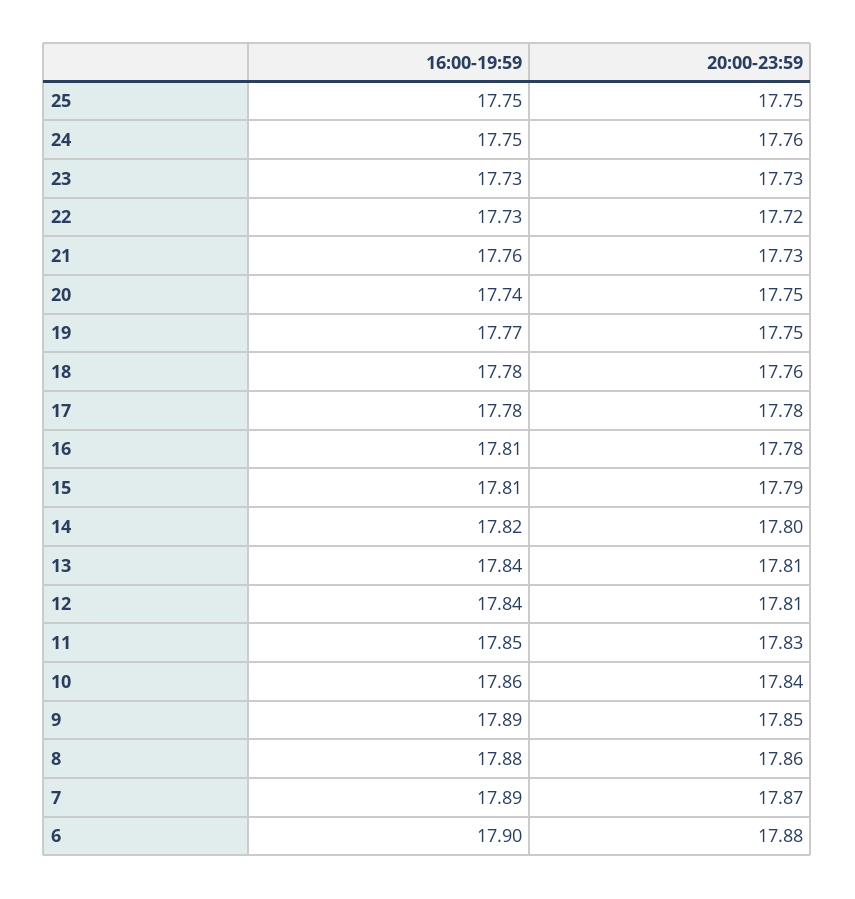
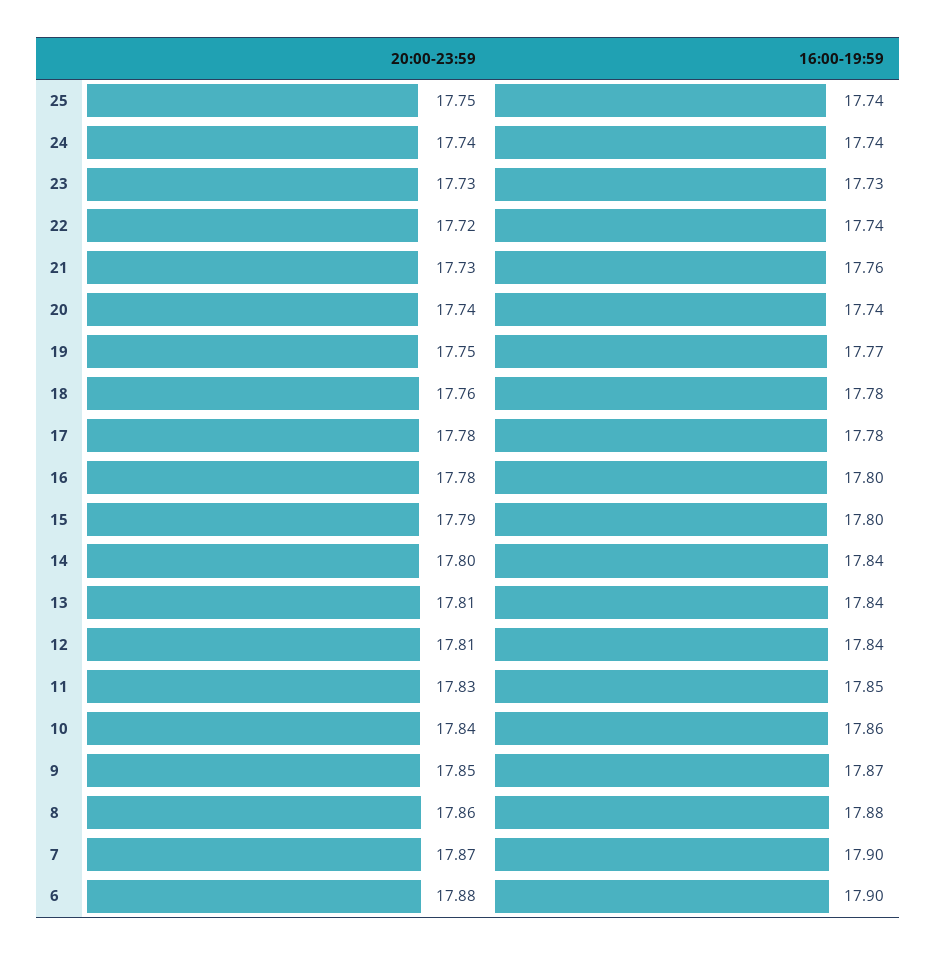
16:00-19:59, 25: 17.75 -> 17.74
16:00-19:59, 24: 17.75 -> 17.74
20:00-23:59, 24: 17.76 -> 17.74
16:00-19:59, 22: 17.73 -> 17.74
20:00-23:59, 20: 17.75 -> 17.74
16:00-19:59, 16: 17.81 -> 17.8
16:00-19:59, 15: 17.81 -> 17.8
16:00-19:59, 14: 17.82 -> 17.84
16:00-19:59, 9: 17.89 -> 17.87
16:00-19:59, 7: 17.89 -> 17.9

